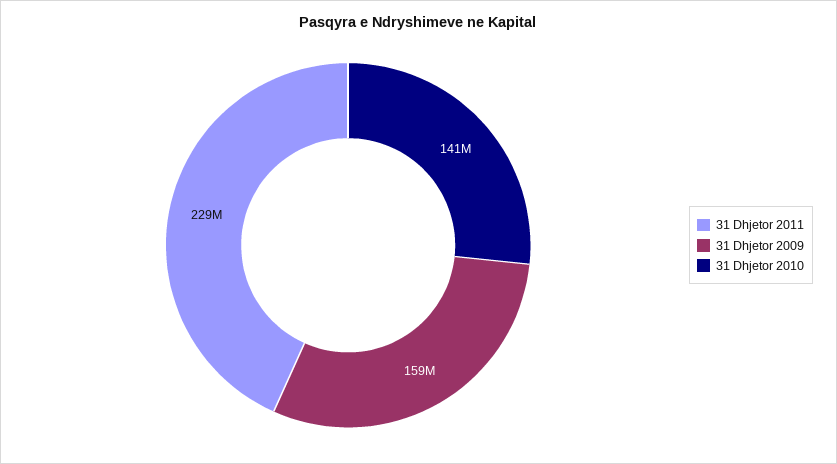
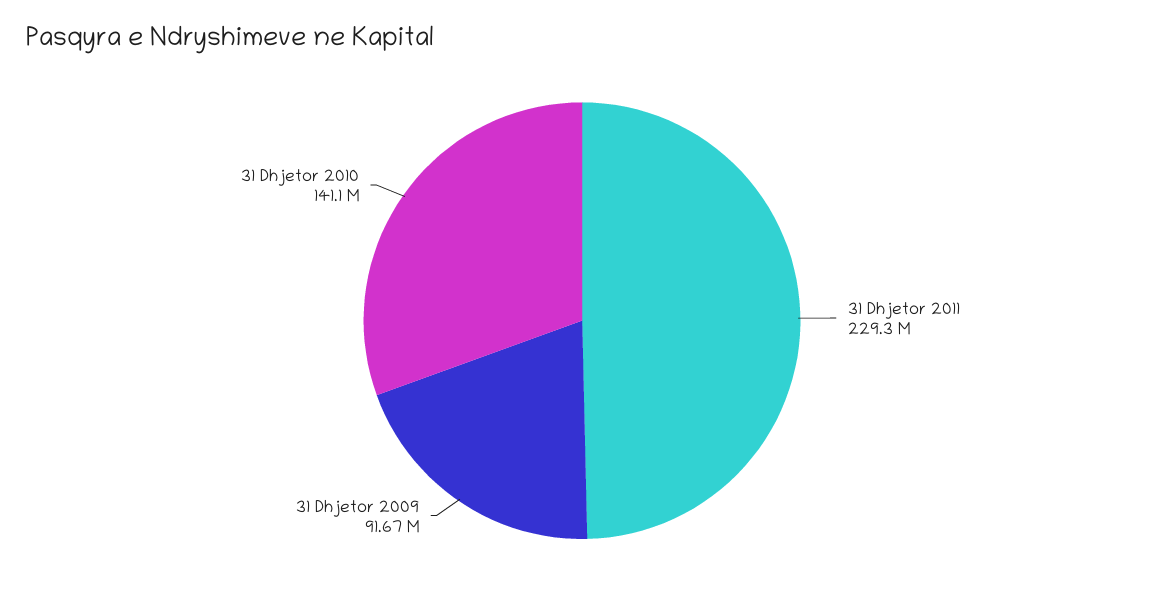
31 Dhjetor 2009: 159000000 -> 91670000

